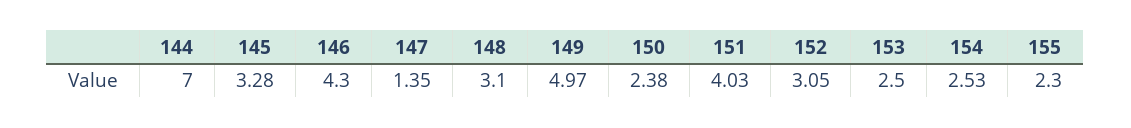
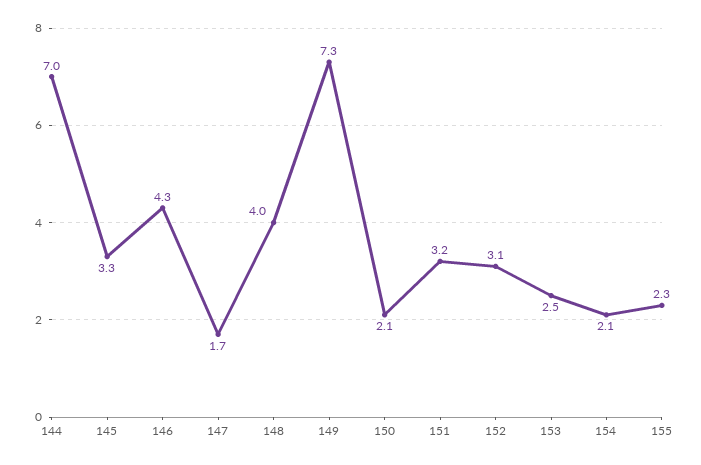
147: 1.35 -> 1.7
148: 3.1 -> 4
149: 4.97 -> 7.3
150: 2.38 -> 2.1
151: 4.03 -> 3.2
154: 2.53 -> 2.1

